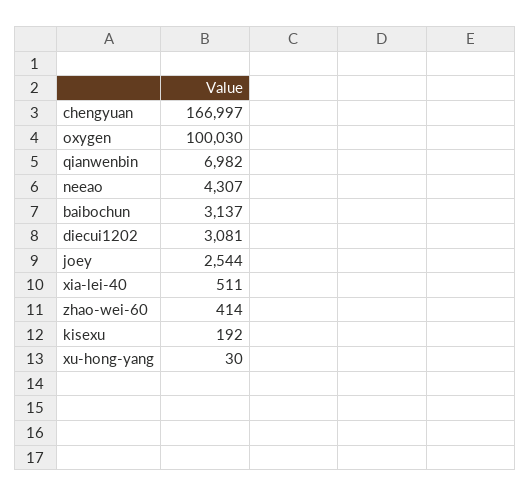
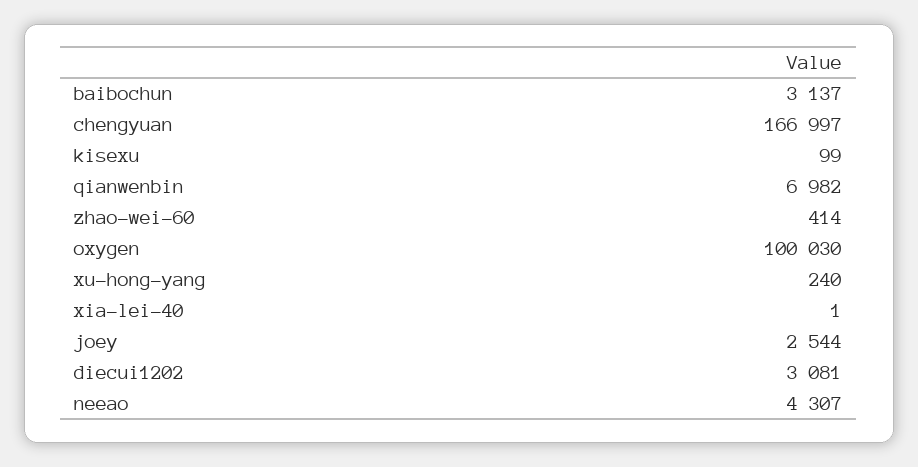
xia-lei-40: 511 -> 1
kisexu: 192 -> 99
xu-hong-yang: 30 -> 240

